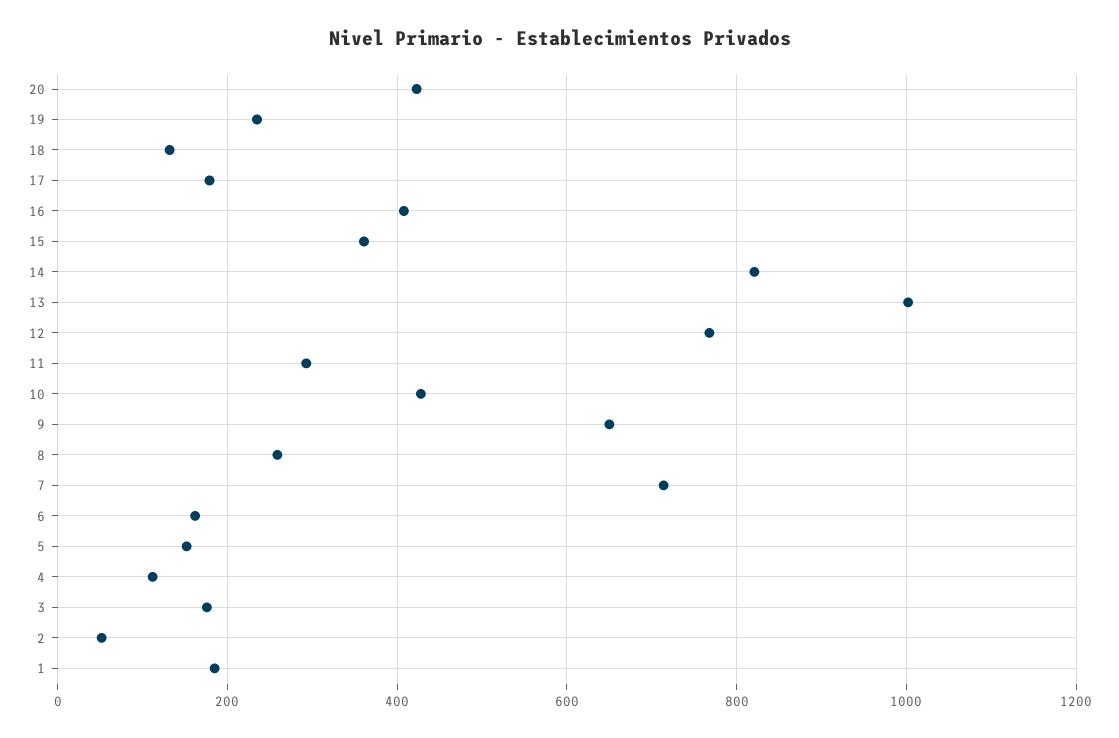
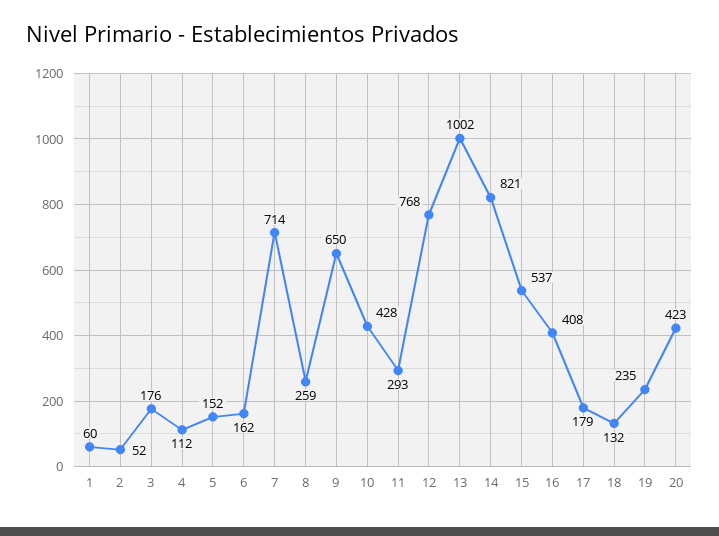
15: 360 -> 537
1: 180 -> 60

